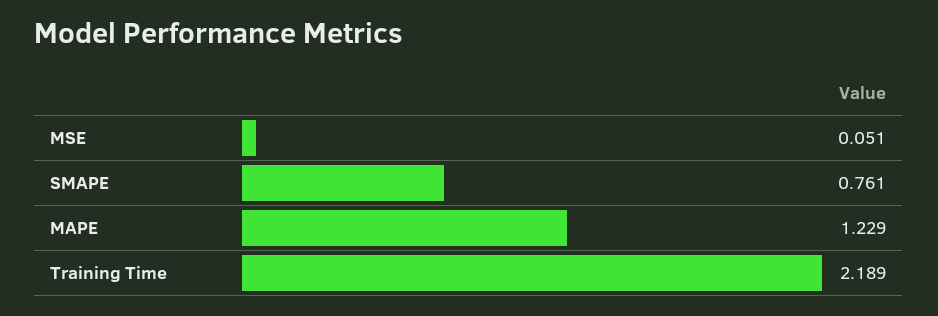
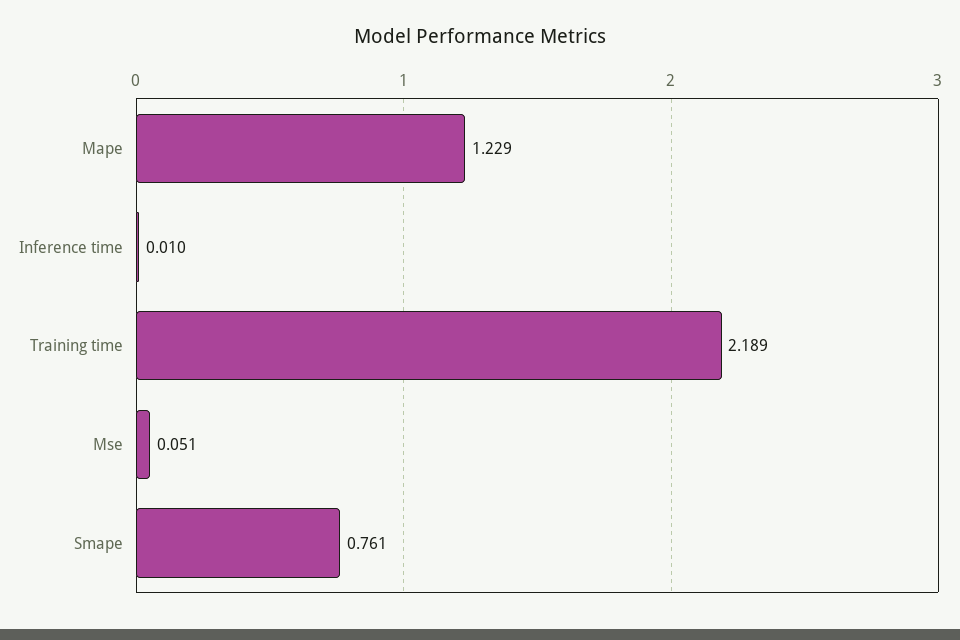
Inference time: none -> 0.01

